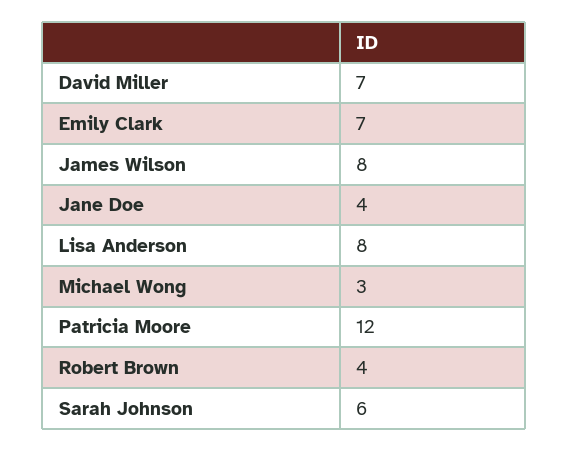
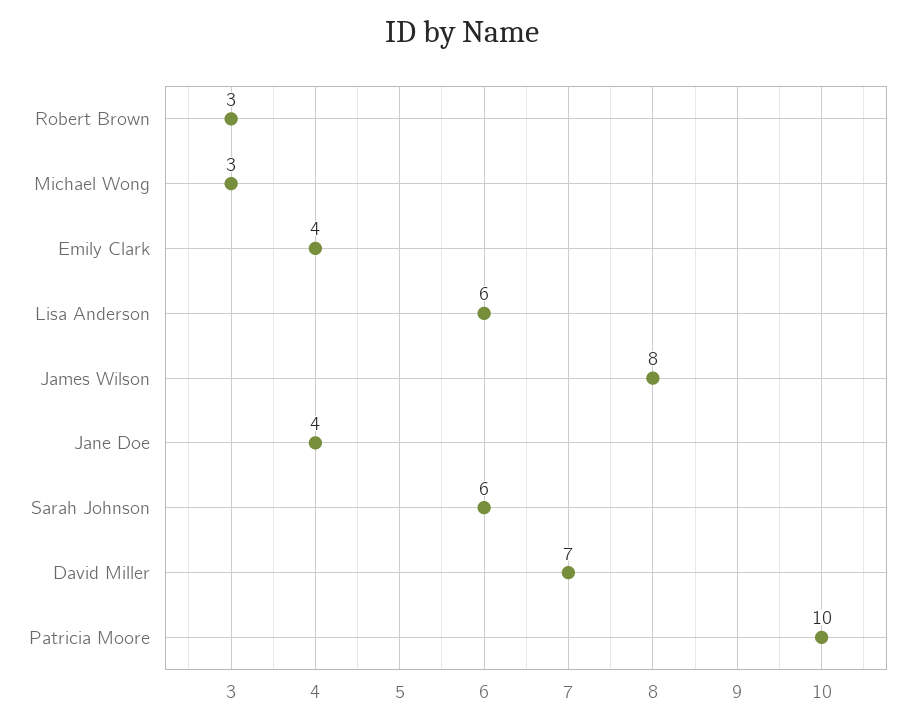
Emily Clark: 7 -> 4
Lisa Anderson: 8 -> 6
Patricia Moore: 12 -> 10
Robert Brown: 4 -> 3

